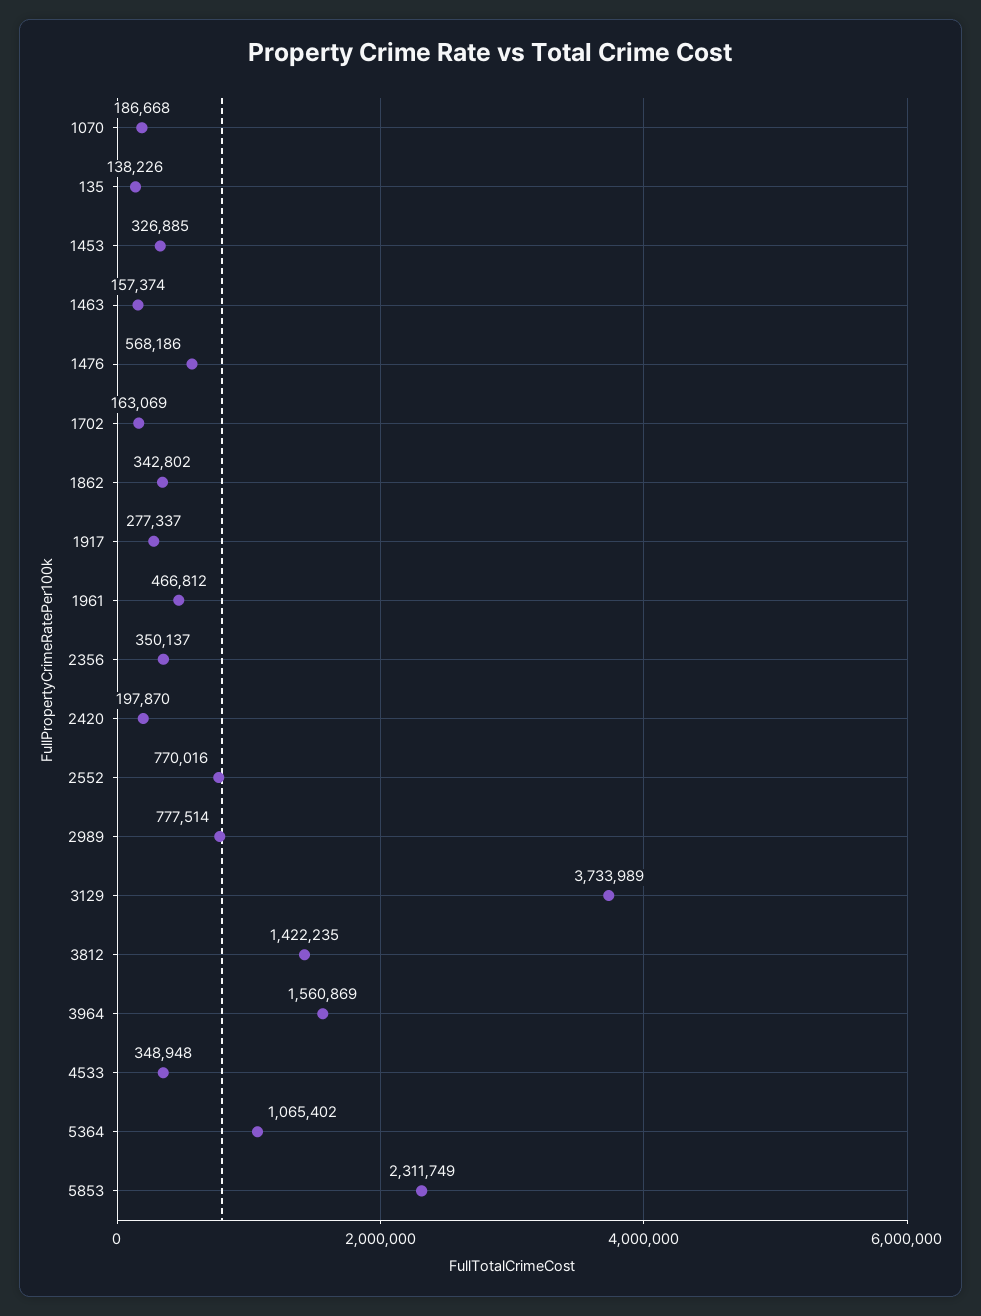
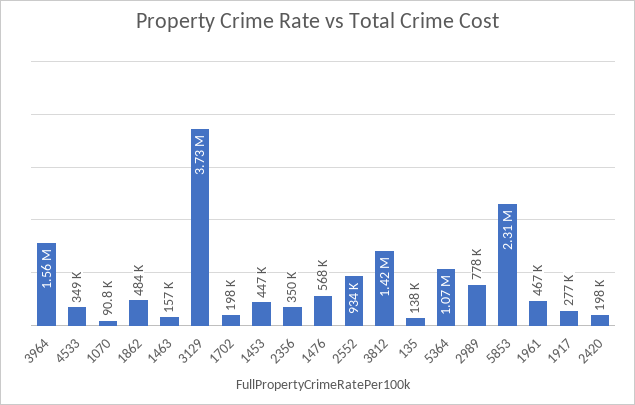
1070: 186668 -> 90800
1453: 326885 -> 447000
1702: 163069 -> 198000
1862: 342802 -> 484000
2552: 770016 -> 934000

